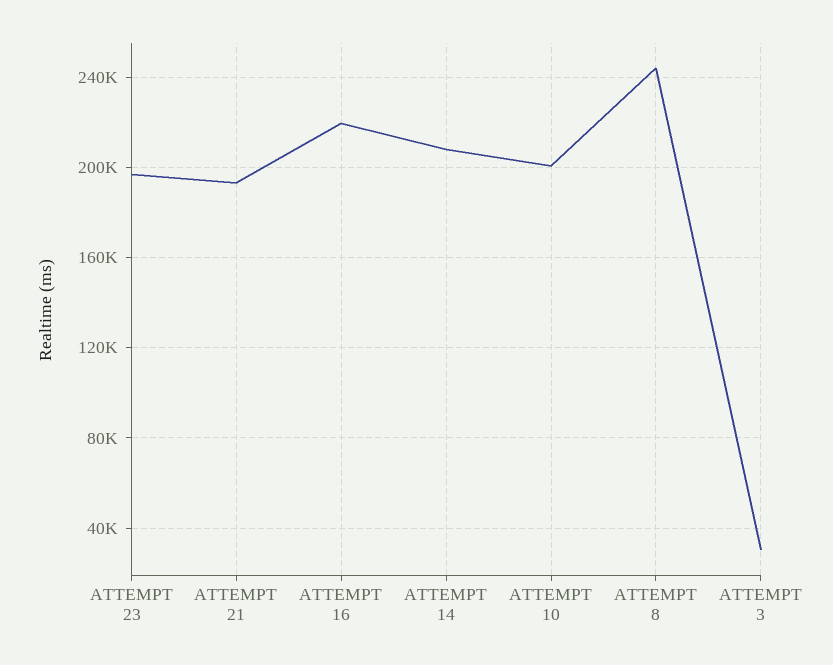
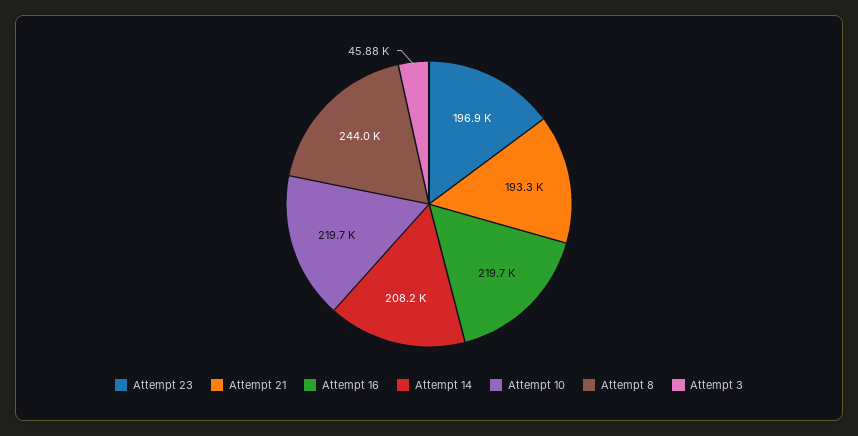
ATTEMPT 10: 200000 -> 219700
ATTEMPT 3: 30000 -> 45880

